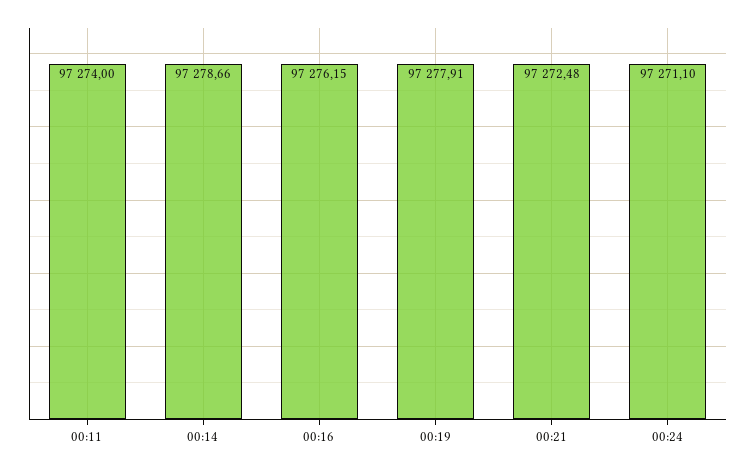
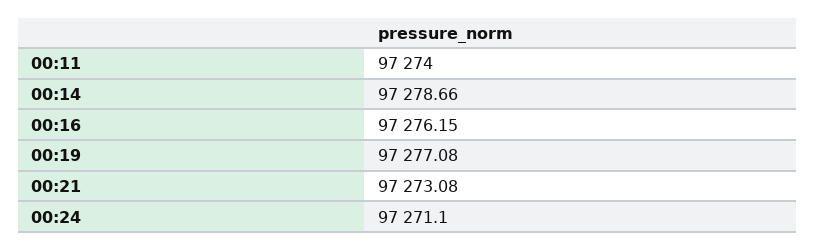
00:19: 97277.91 -> 97277.08
00:21: 97272.48 -> 97273.08

